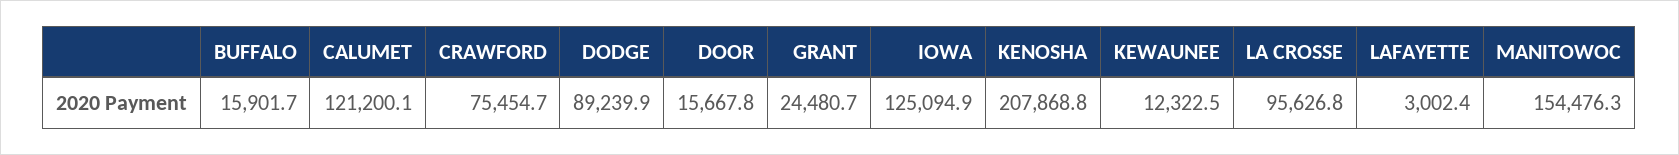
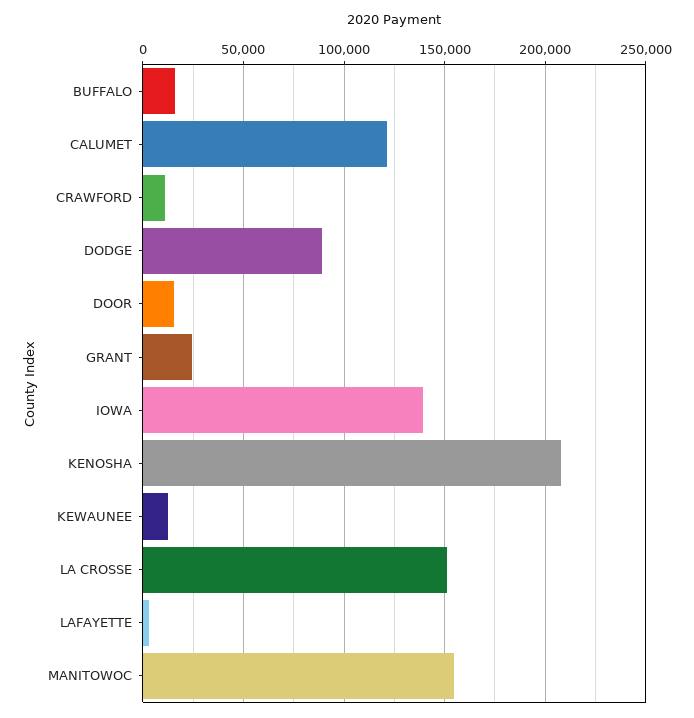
CRAWFORD: 75454.7 -> 10000
IOWA: 125094.9 -> 140000
LA CROSSE: 95626.8 -> 150000

